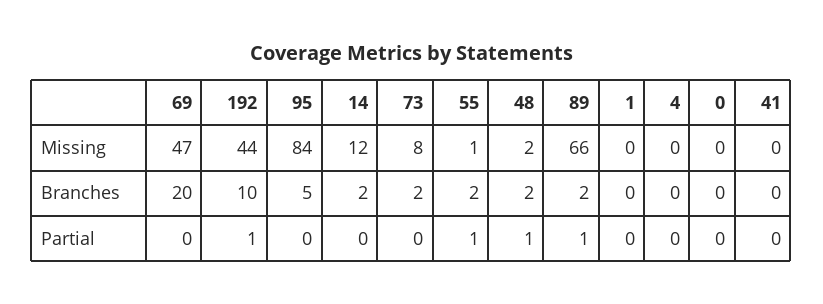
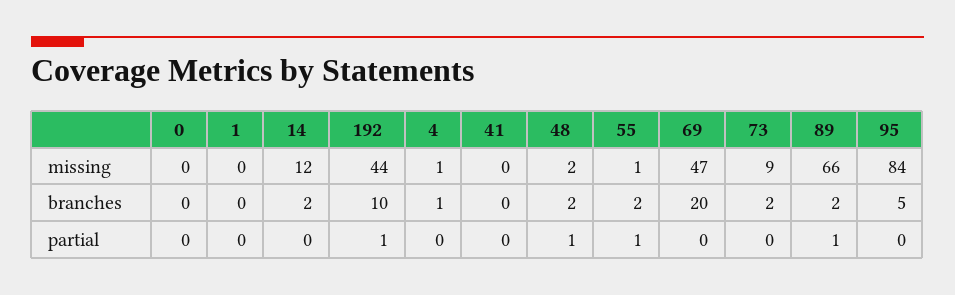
73, Missing: 8 -> 9
4, Missing: 0 -> 1
4, Branches: 0 -> 1

